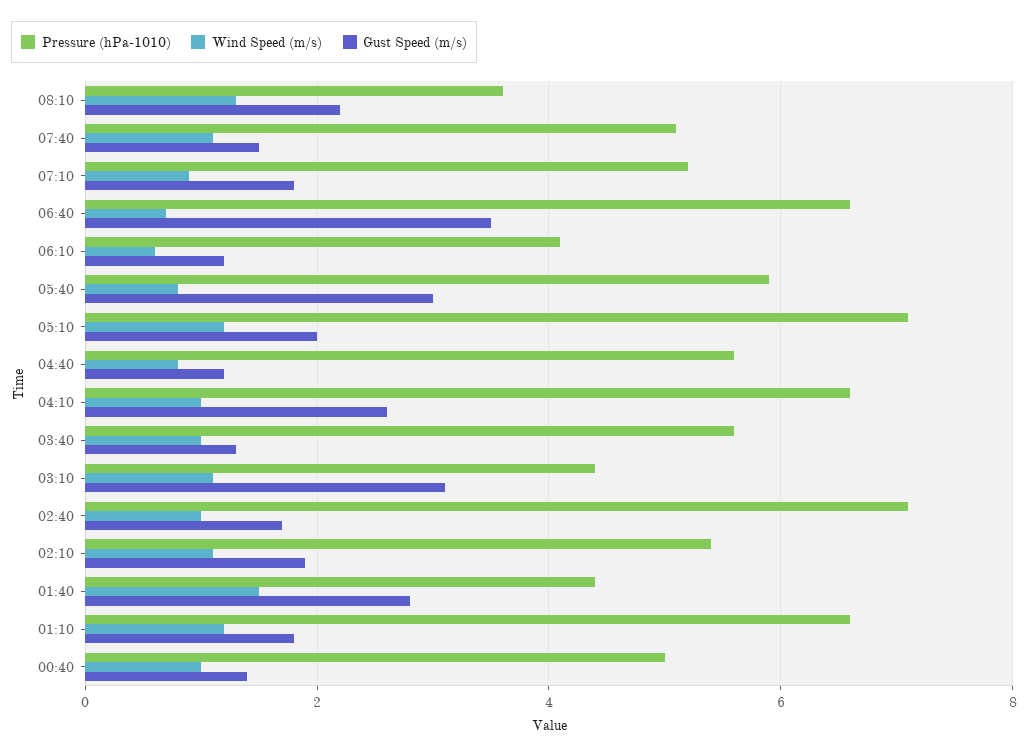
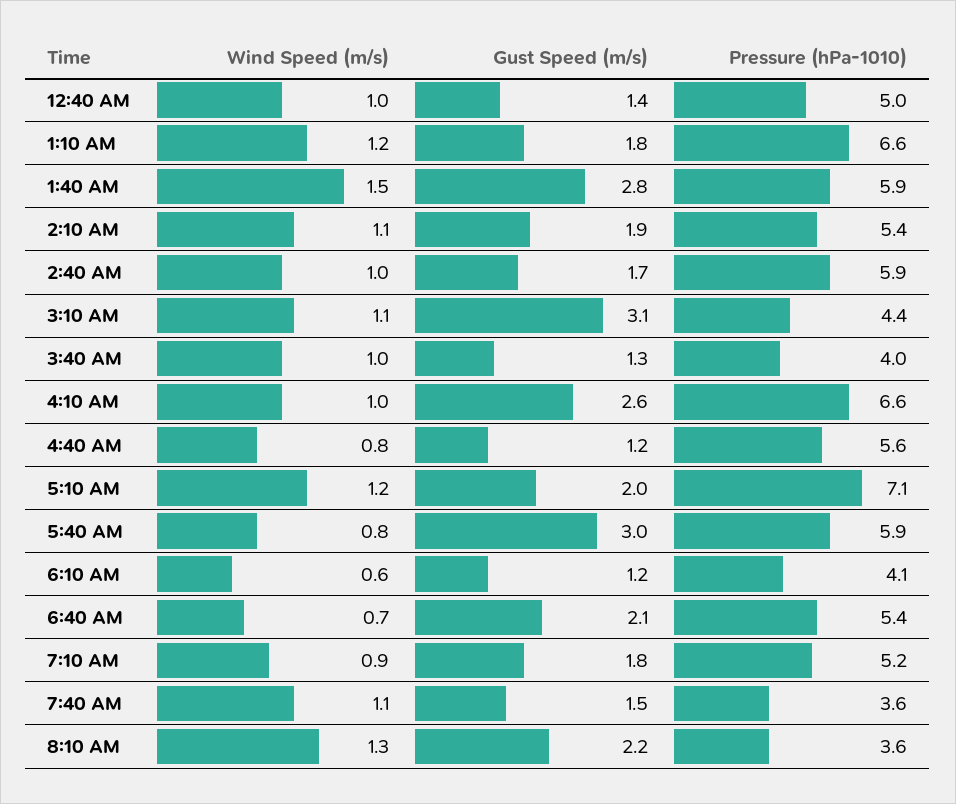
Pressure (hPa-1010), 07:40: 5 -> 3.6
Pressure (hPa-1010), 06:40: 6.5 -> 5.4
Gust Speed (m/s), 06:40: 3.5 -> 2.1
Pressure (hPa-1010), 03:40: 5.5 -> 4
Pressure (hPa-1010), 02:40: 7 -> 5.9
Pressure (hPa-1010), 01:40: 4.5 -> 5.9

